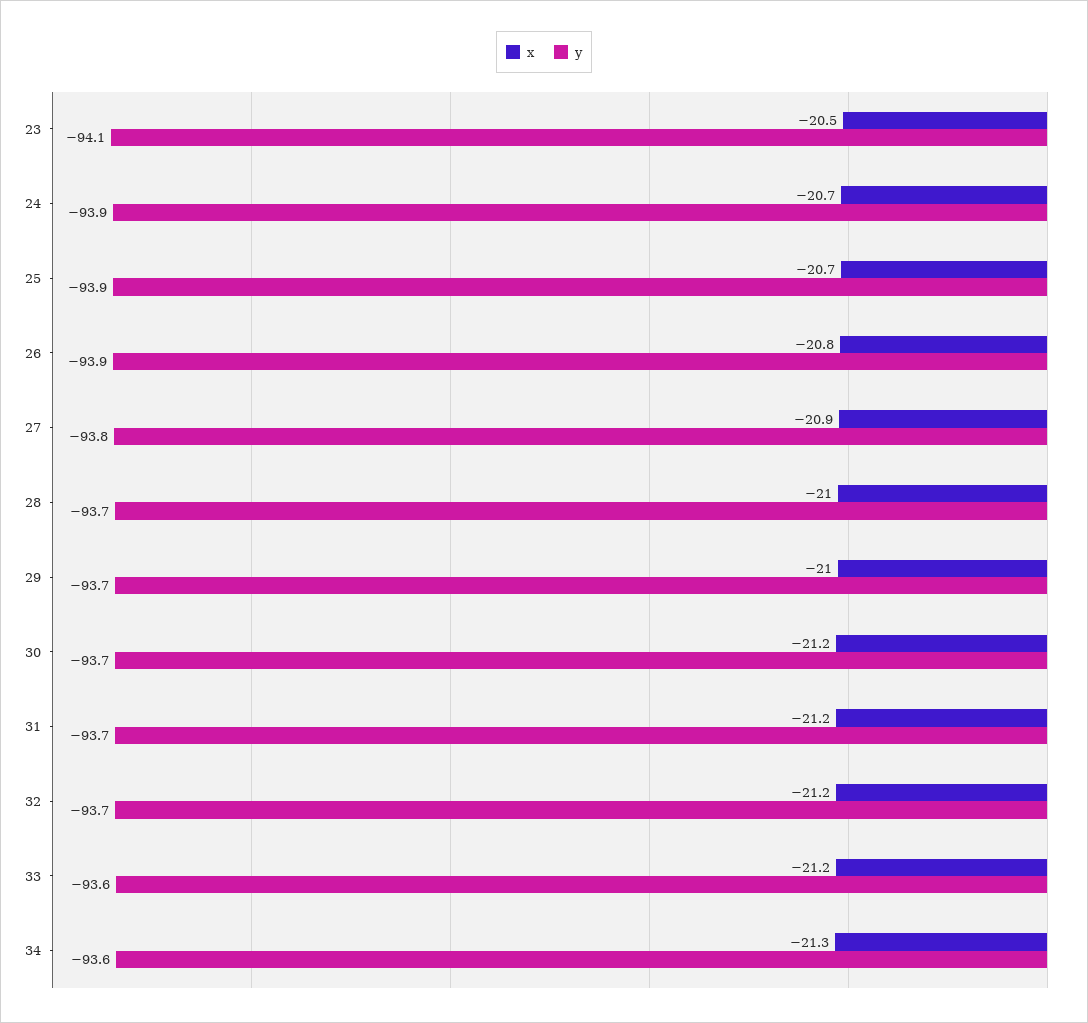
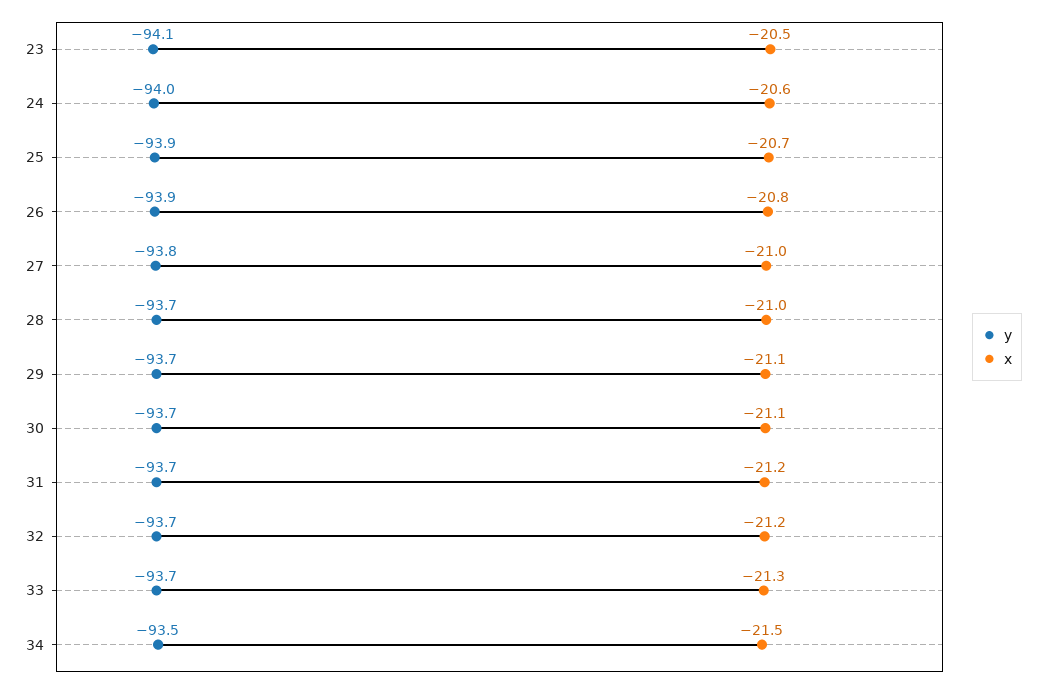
x, 24: -20.7 -> -20.6
y, 24: -93.9 -> -94
x, 27: -20.9 -> -21
x, 29: -21 -> -21.1
x, 30: -21.2 -> -21.1
x, 33: -21.2 -> -21.3
y, 33: -93.6 -> -93.7
x, 34: -21.3 -> -21.5
y, 34: -93.6 -> -93.5

